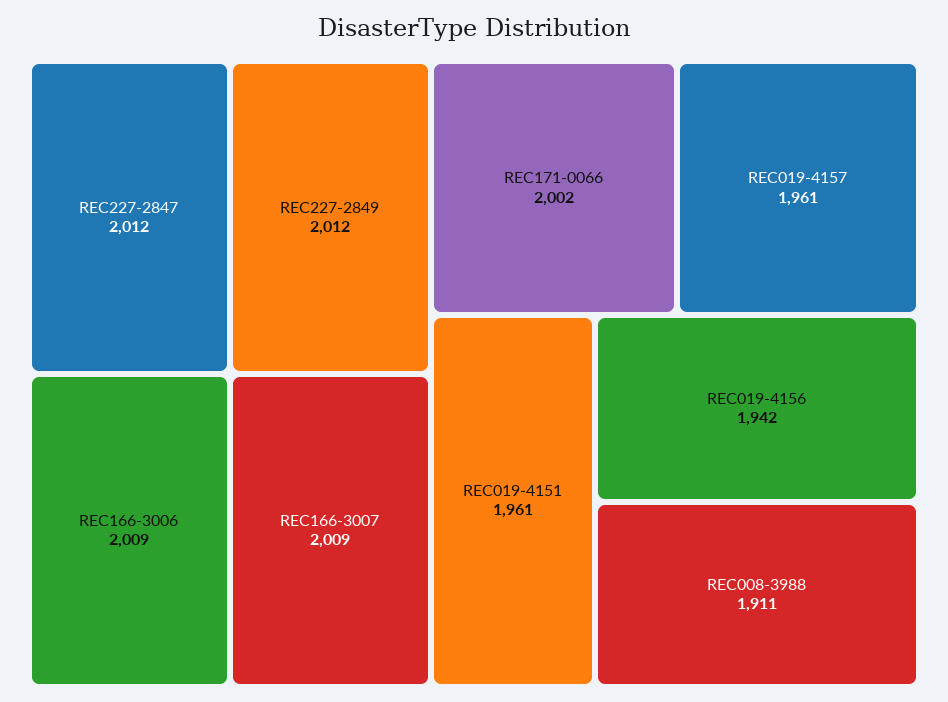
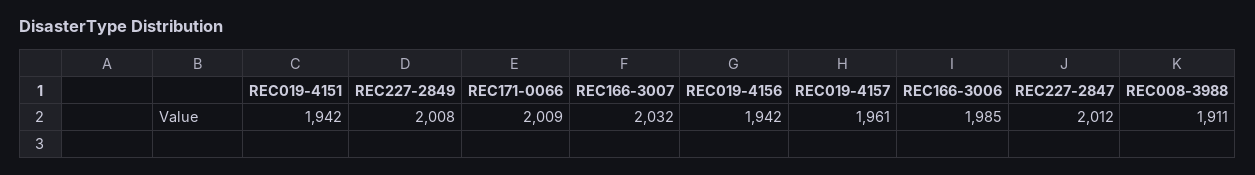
REC227-2849: 2012 -> 2008
REC166-3006: 2009 -> 1985
REC166-3007: 2009 -> 2032
REC171-0066: 2002 -> 2009
REC019-4151: 1961 -> 1942

